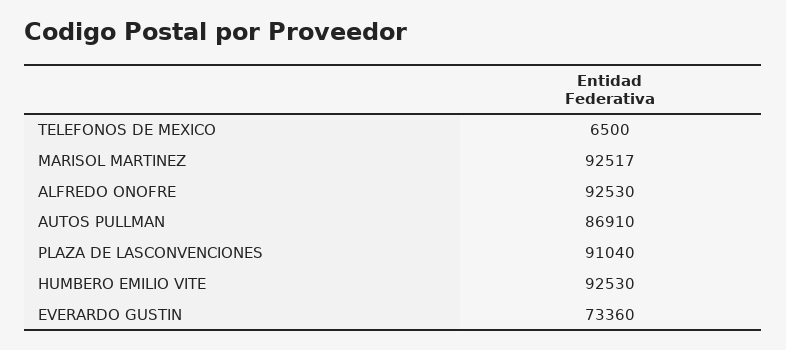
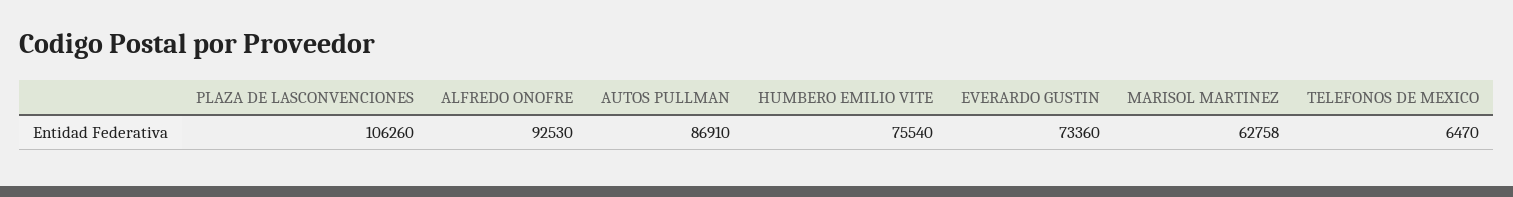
TELEFONOS DE MEXICO: 6500 -> 6470
MARISOL MARTINEZ: 92517 -> 62758
PLAZA DE LASCONVENCIONES: 91040 -> 106260
HUMBERO EMILIO VITE: 92530 -> 75540

